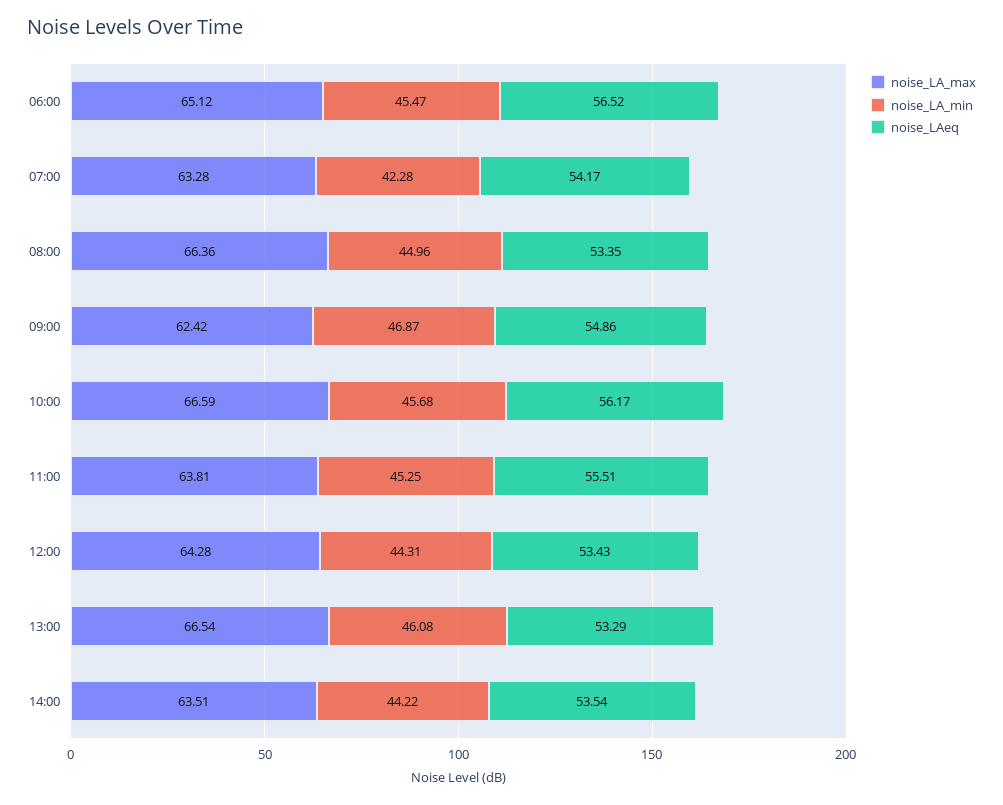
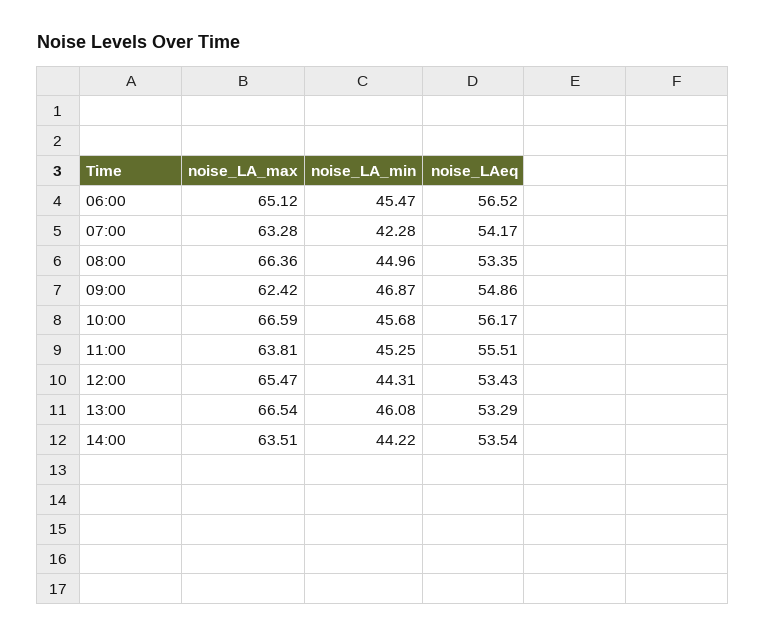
noise_LA_max, 12:00: 64.28 -> 65.47

